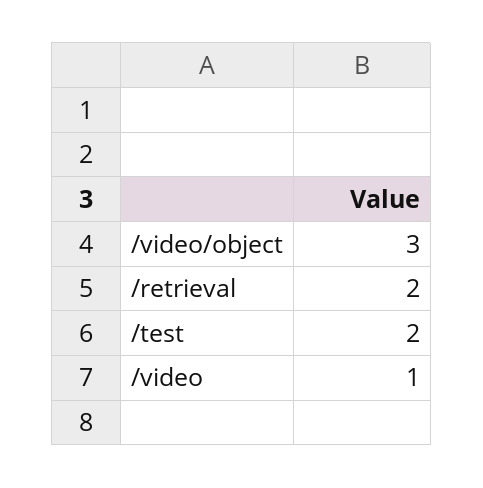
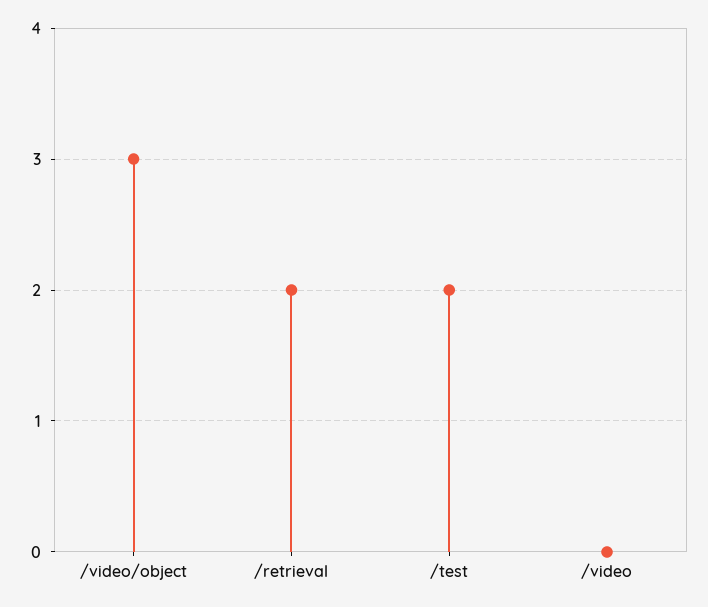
/video: 1 -> 0

